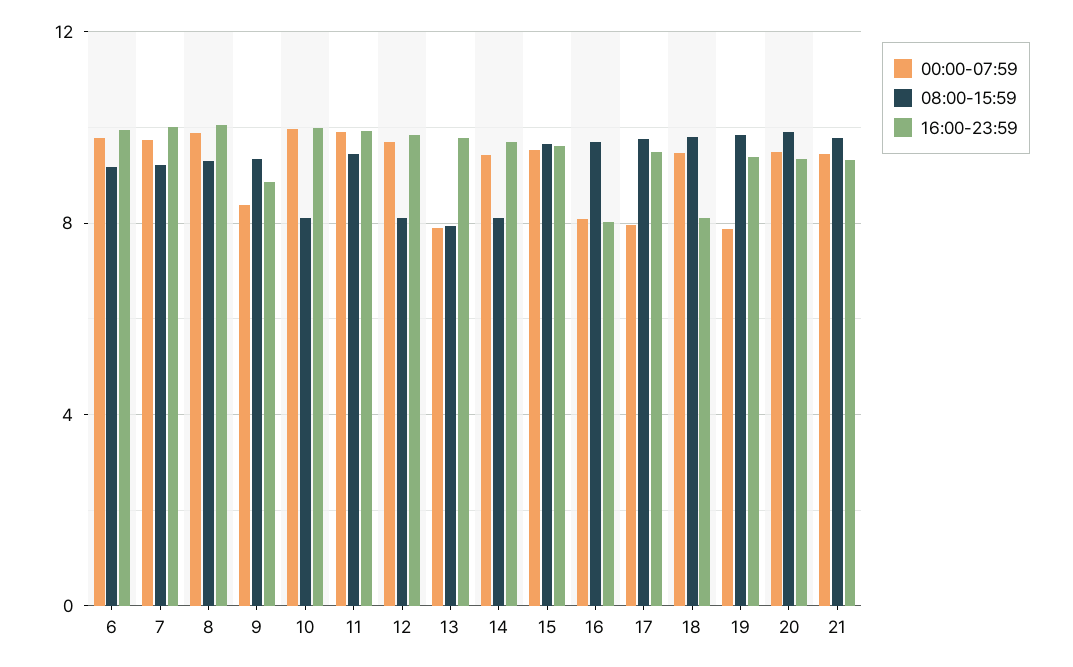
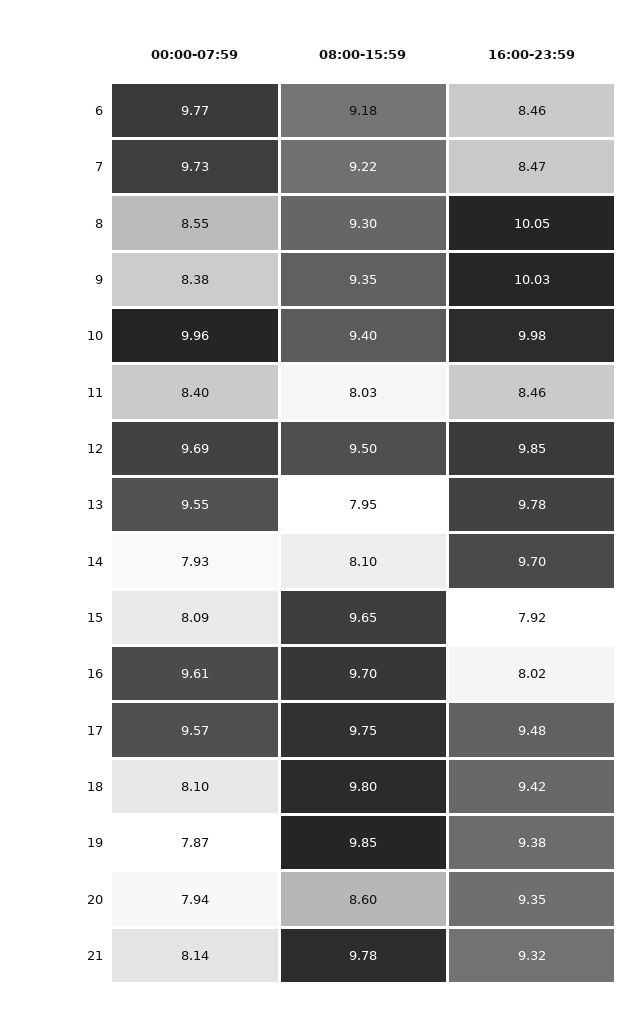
16:00-23:59, 6: 10 -> 8.46
16:00-23:59, 7: 10 -> 8.47
00:00-07:59, 8: 10 -> 8.55
16:00-23:59, 9: 9 -> 10.03
08:00-15:59, 10: 8 -> 9.4
00:00-07:59, 11: 10 -> 8.4
08:00-15:59, 11: 9.5 -> 8.03
16:00-23:59, 11: 10 -> 8.46
08:00-15:59, 12: 8 -> 9.5
00:00-07:59, 13: 8 -> 9.55
00:00-07:59, 14: 9.5 -> 7.93
00:00-07:59, 15: 9.5 -> 8.09
16:00-23:59, 15: 9.5 -> 7.92
00:00-07:59, 16: 8 -> 9.61
00:00-07:59, 17: 8 -> 9.57
00:00-07:59, 18: 9.5 -> 8.1
16:00-23:59, 18: 8 -> 9.42
00:00-07:59, 20: 9.5 -> 7.94
08:00-15:59, 20: 10 -> 8.6
00:00-07:59, 21: 9.5 -> 8.14

